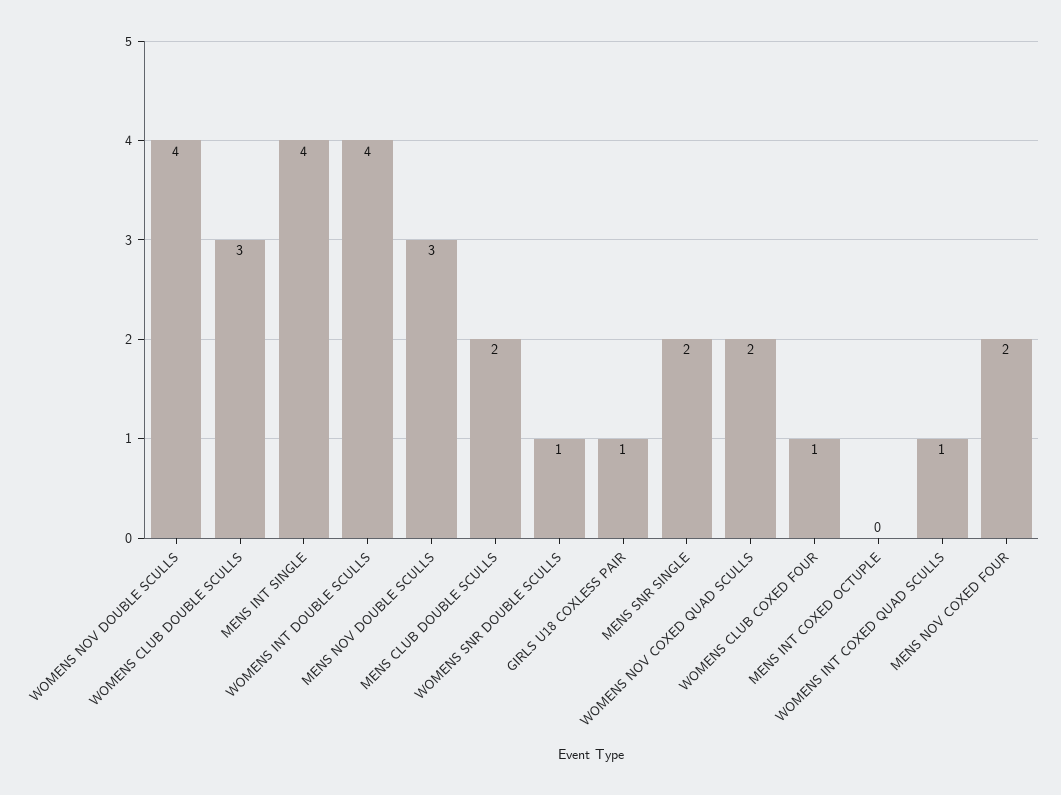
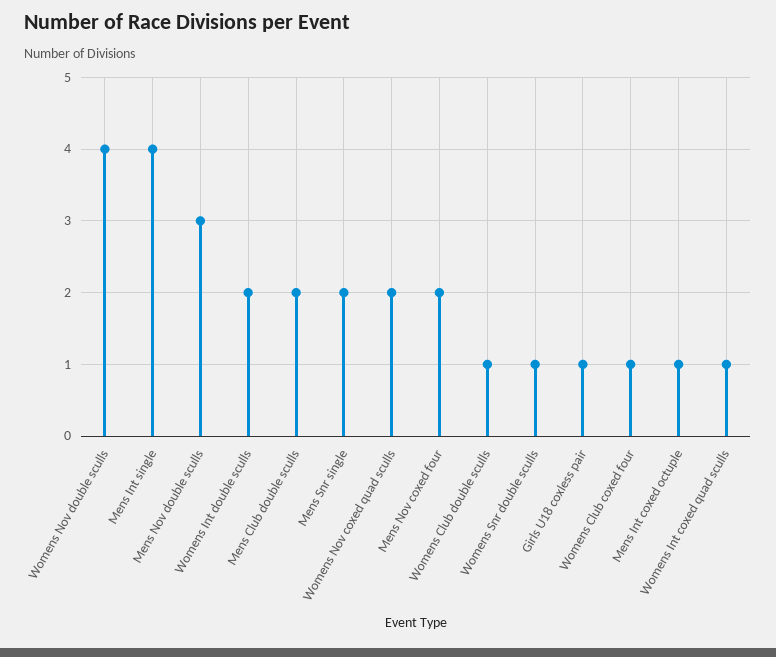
WOMENS CLUB DOUBLE SCULLS: 3 -> 1
WOMENS INT DOUBLE SCULLS: 4 -> 2
MENS INT COXED OCTUPLE: 0 -> 1

